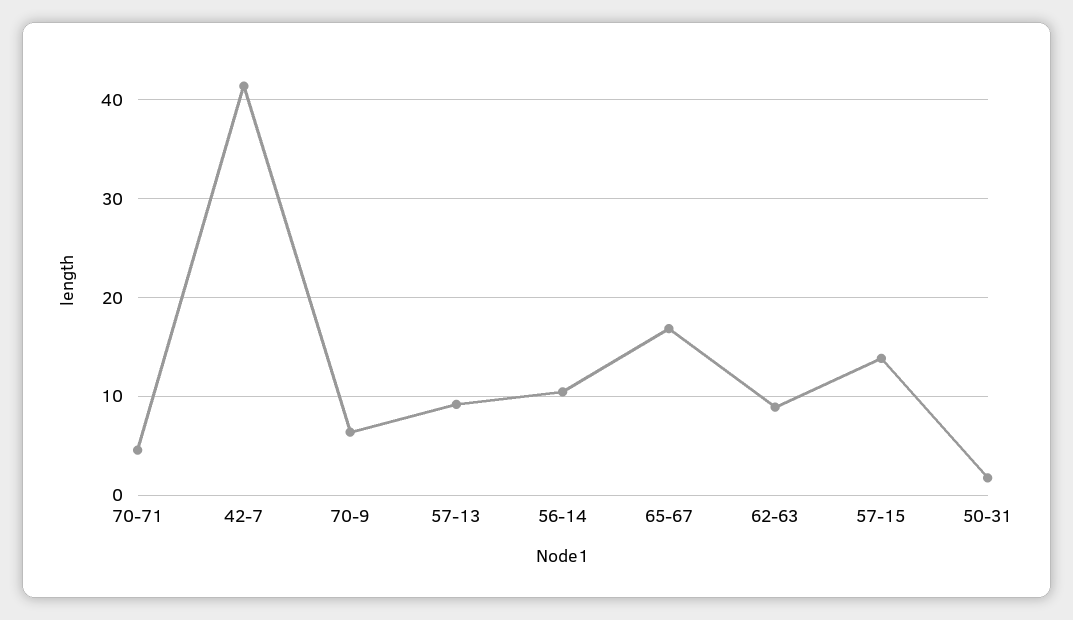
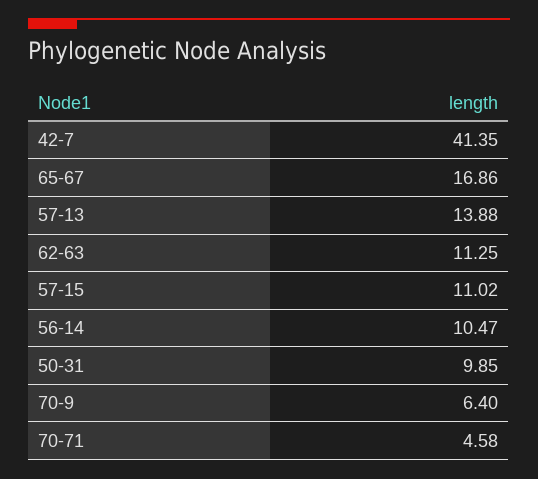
57-13: 9 -> 13.88
62-63: 9 -> 11.25
57-15: 14 -> 11.02
50-31: 2 -> 9.85

